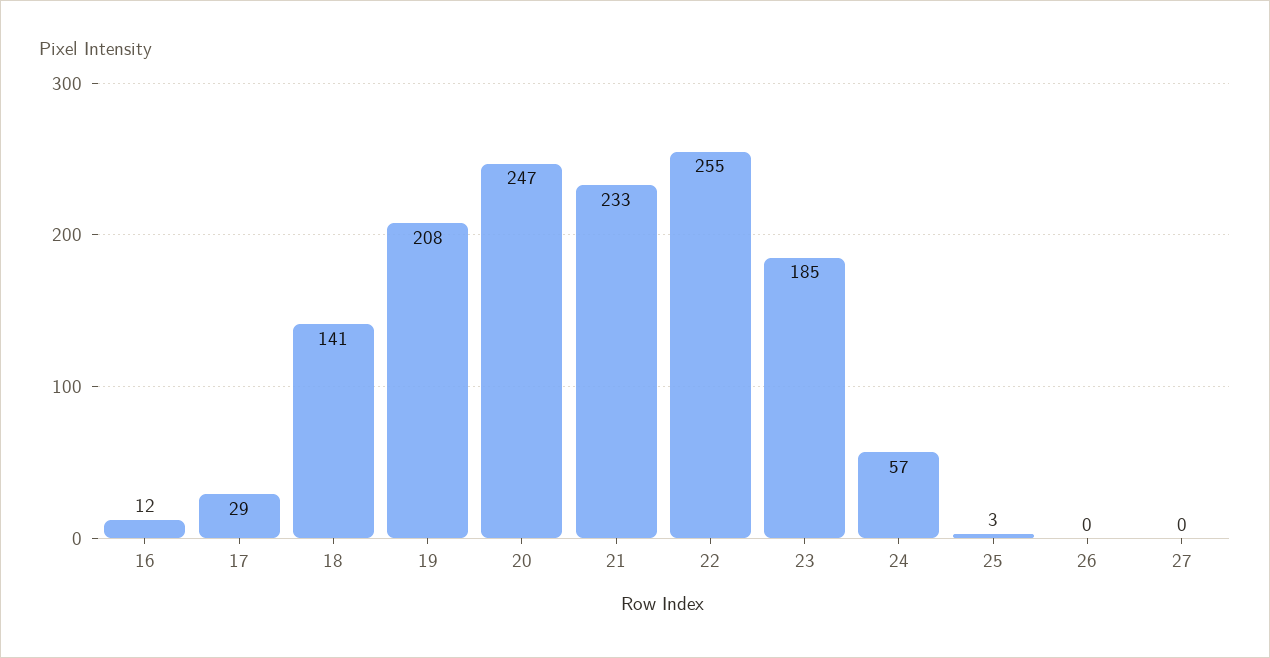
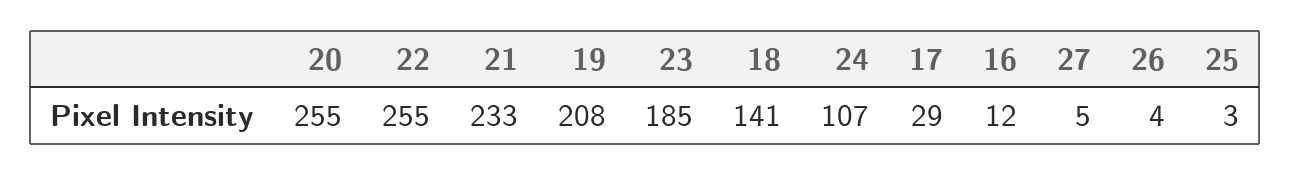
20: 247 -> 255
24: 57 -> 107
26: 0 -> 4
27: 0 -> 5

